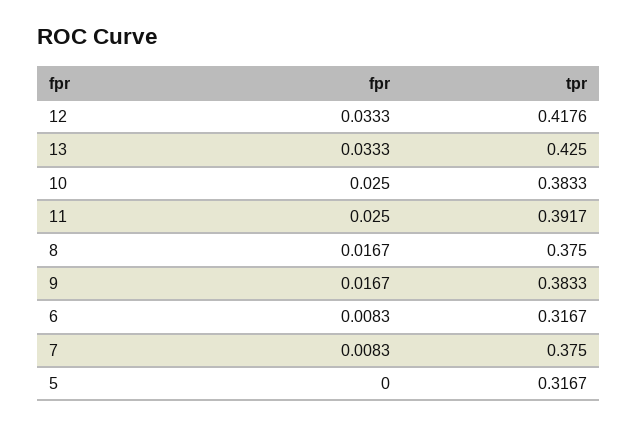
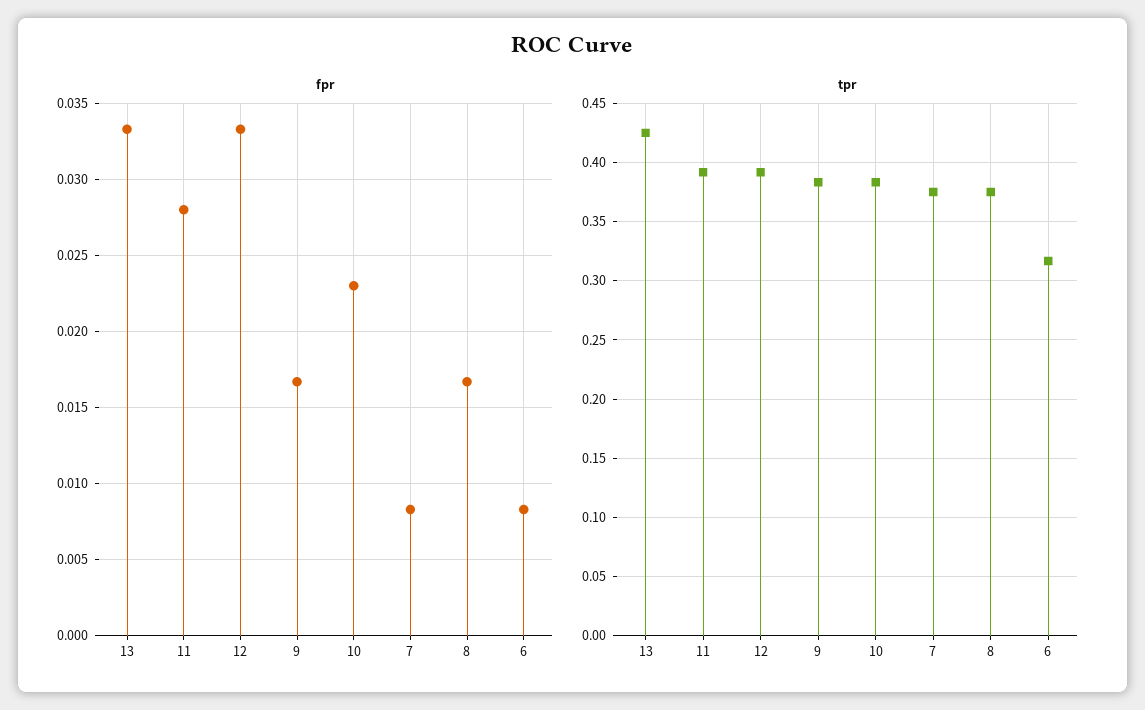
tpr, 12: 0.4176 -> 0.39
fpr, 10: 0.025 -> 0.023
fpr, 11: 0.025 -> 0.028
fpr, 5: 0 -> none
tpr, 5: 0.3167 -> none

